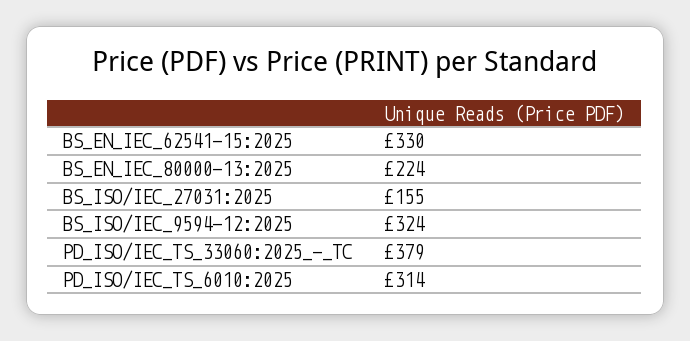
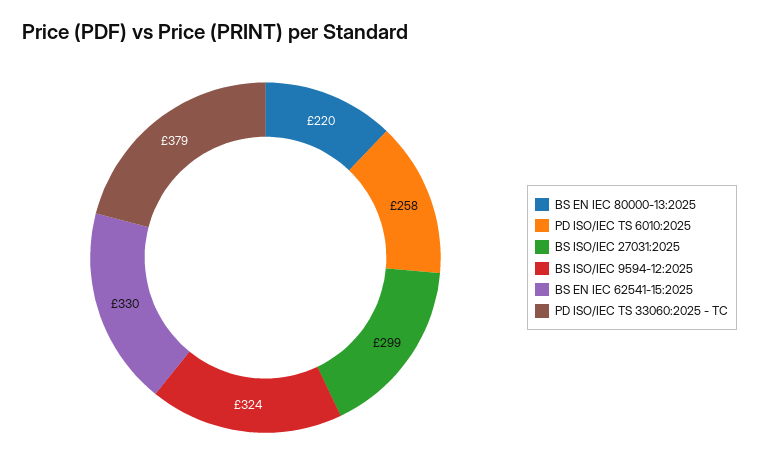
BS_EN_IEC_80000-13:2025: 224 -> 220
BS_ISO/IEC_27031:2025: 155 -> 299
PD_ISO/IEC_TS_6010:2025: 314 -> 258

